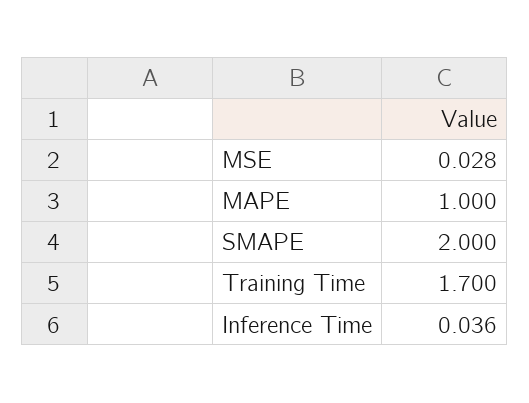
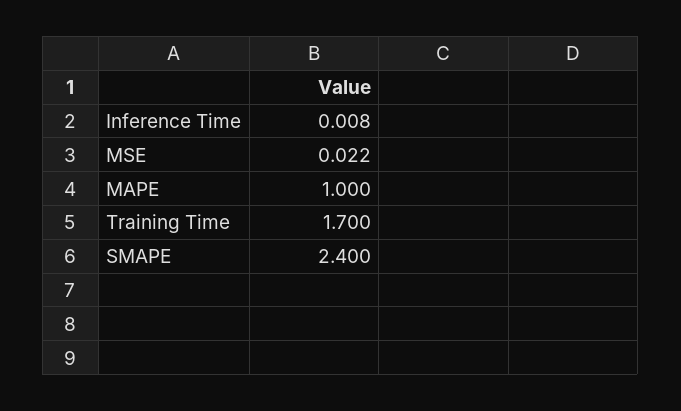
MSE: 0.028 -> 0.022
SMAPE: 2 -> 2.4
Inference Time: 0.036 -> 0.008

